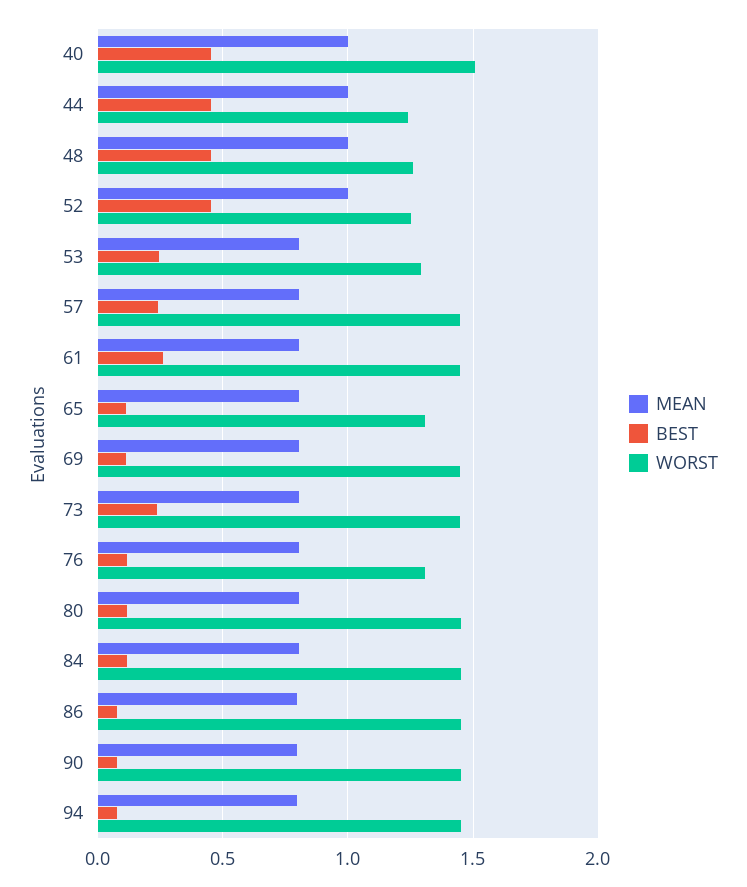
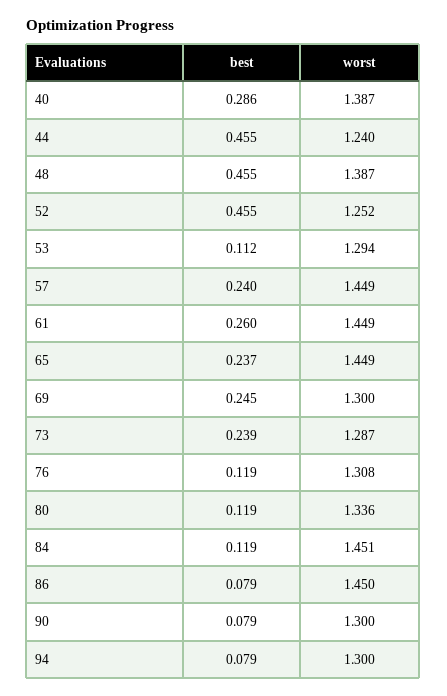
MEAN, 40: 1 -> none
BEST, 40: 0.45 -> 0.286
WORST, 40: 1.5 -> 1.387
MEAN, 44: 1 -> none
MEAN, 48: 1 -> none
WORST, 48: 1.25 -> 1.387
MEAN, 52: 1 -> none
MEAN, 53: 0.8 -> none
BEST, 53: 0.25 -> 0.112
MEAN, 57: 0.8 -> none
MEAN, 61: 0.8 -> none
MEAN, 65: 0.8 -> none
BEST, 65: 0.1 -> 0.237
WORST, 65: 1.3 -> 1.449
MEAN, 69: 0.8 -> none
BEST, 69: 0.1 -> 0.245
WORST, 69: 1.45 -> 1.3
MEAN, 73: 0.8 -> none
WORST, 73: 1.45 -> 1.287
MEAN, 76: 0.8 -> none
MEAN, 80: 0.8 -> none
WORST, 80: 1.45 -> 1.336
MEAN, 84: 0.8 -> none
MEAN, 86: 0.8 -> none
MEAN, 90: 0.8 -> none
WORST, 90: 1.45 -> 1.3
MEAN, 94: 0.8 -> none
WORST, 94: 1.45 -> 1.3

